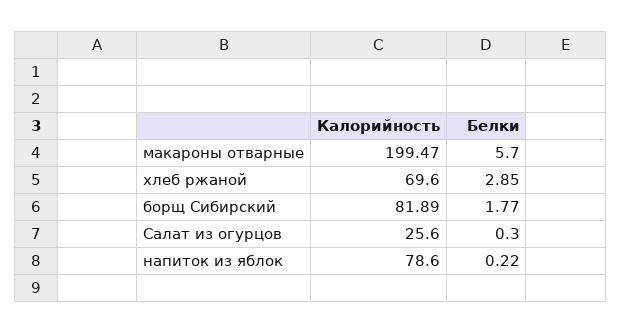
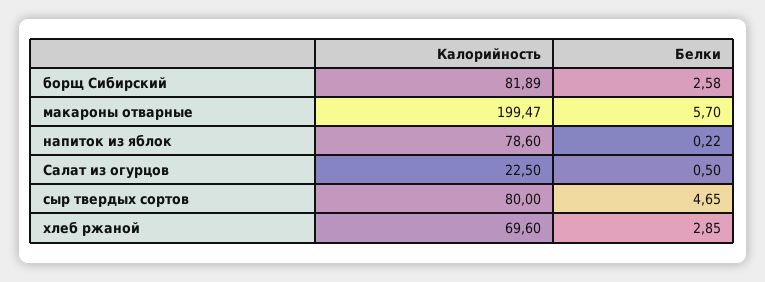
Белки, борщ Сибирский: 1.77 -> 2.58
Калорийность, Салат из огурцов: 25.6 -> 22.5
Белки, Салат из огурцов: 0.3 -> 0.5
Калорийность, сыр твердых сортов: none -> 80
Белки, сыр твердых сортов: none -> 4.65

